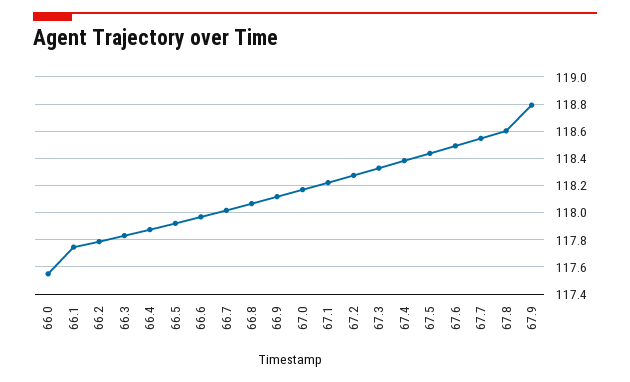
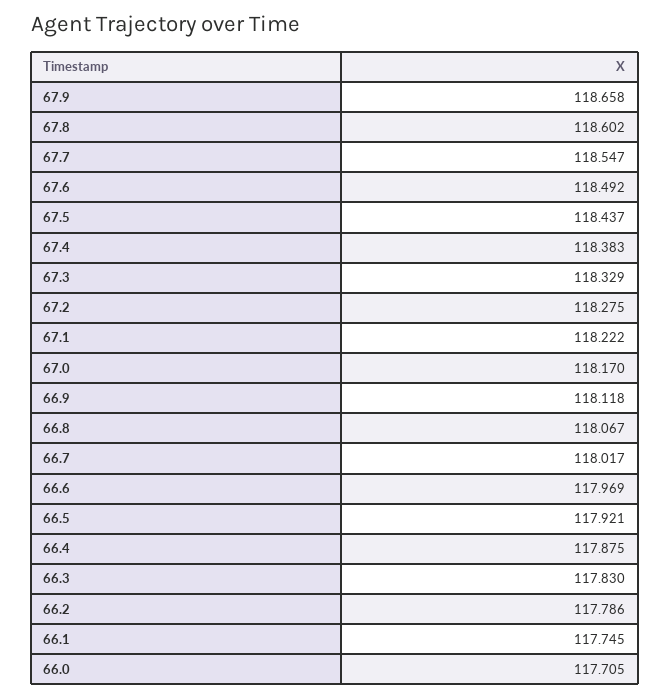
66.0: 117.55 -> 117.705
67.9: 118.8 -> 118.658

